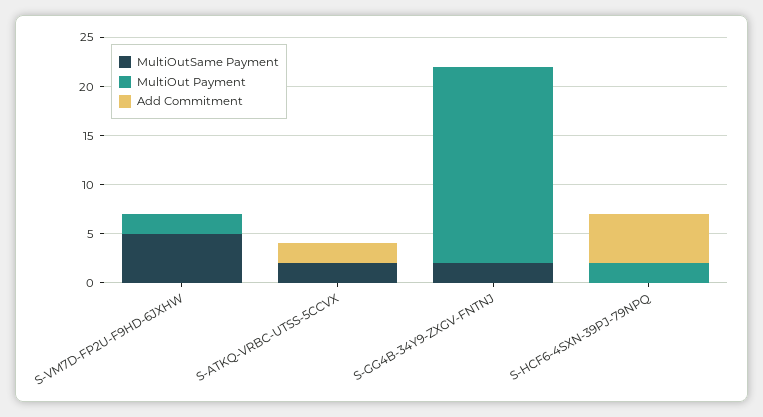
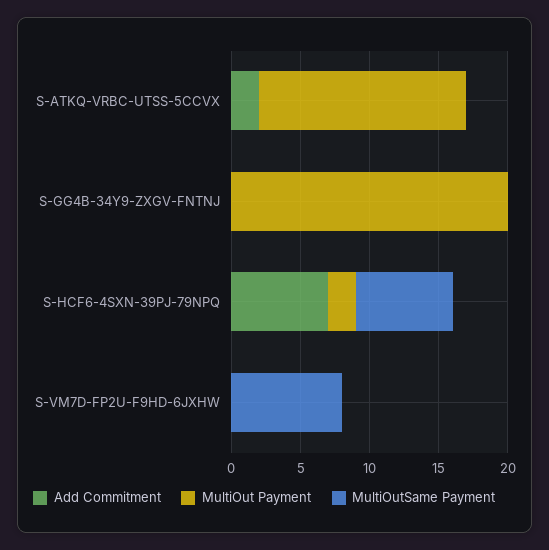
MultiOutSame Payment, S-VM7D-FP2U-F9HD-6JXHW: 5 -> 8
MultiOut Payment, S-VM7D-FP2U-F9HD-6JXHW: 2 -> 0
MultiOutSame Payment, S-ATKQ-VRBC-UTSS-5CCVX: 2 -> 0
MultiOut Payment, S-ATKQ-VRBC-UTSS-5CCVX: 0 -> 15
MultiOutSame Payment, S-GG4B-34Y9-ZXGV-FNTNJ: 2 -> 0
MultiOutSame Payment, S-HCF6-4SXN-39PJ-79NPQ: 0 -> 7
Add Commitment, S-HCF6-4SXN-39PJ-79NPQ: 5 -> 7

